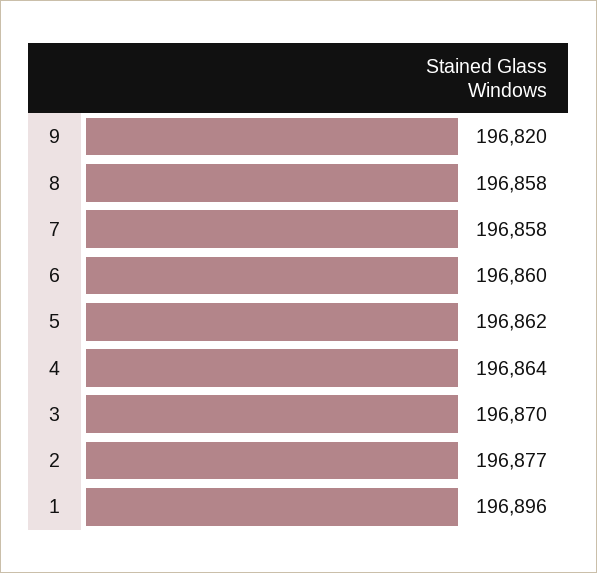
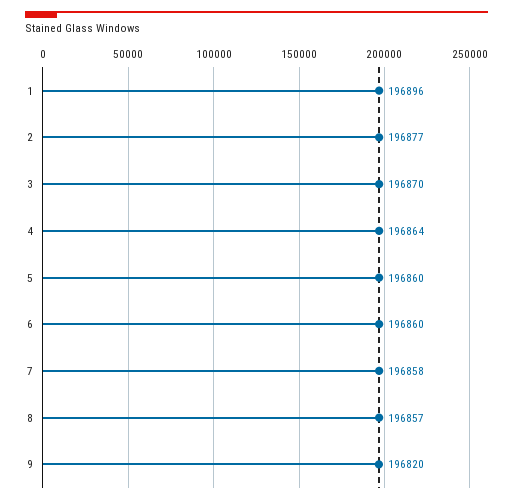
8: 196858 -> 196857
5: 196862 -> 196860

